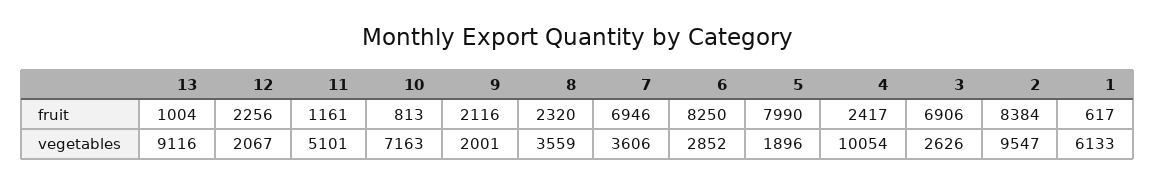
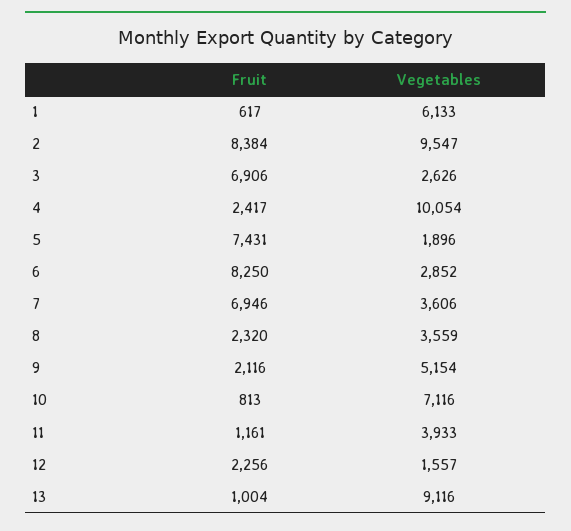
5, fruit: 7990 -> 7431
12, vegetables: 2067 -> 1557
11, vegetables: 5101 -> 3933
10, vegetables: 7163 -> 7116
9, vegetables: 2001 -> 5154

